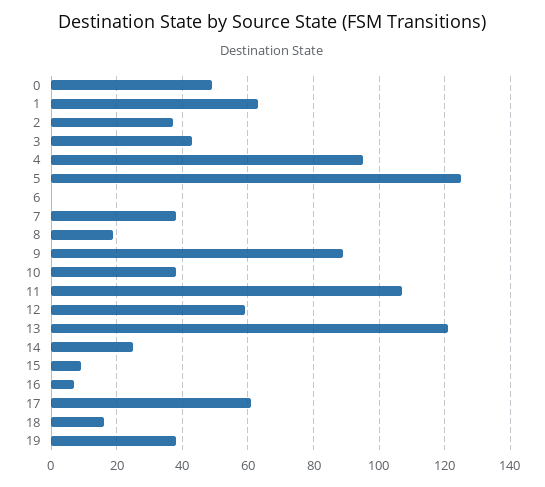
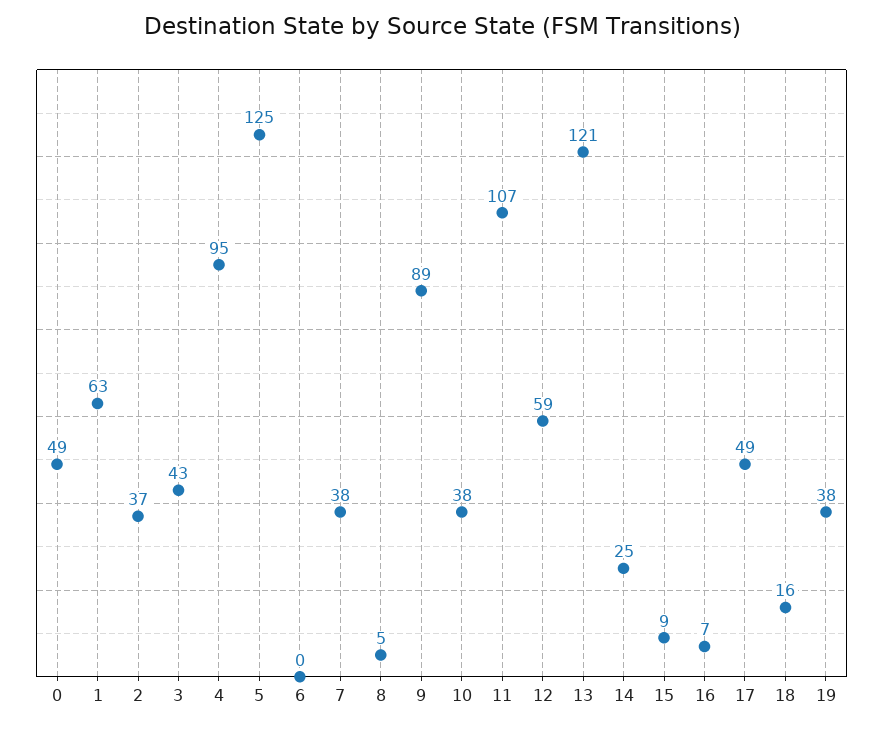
8: 20 -> 5
17: 60 -> 49

